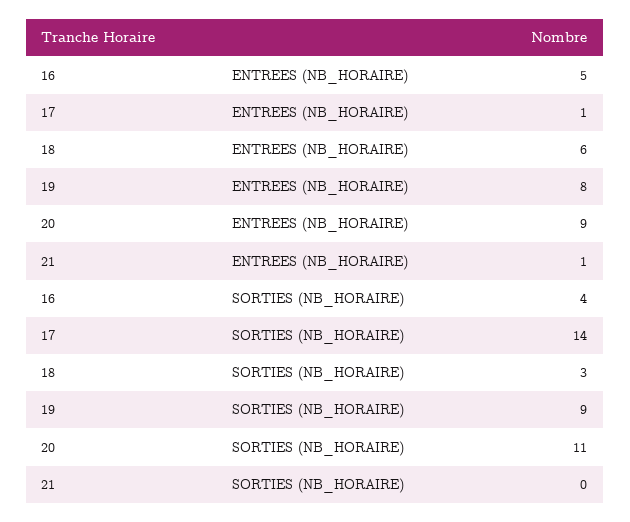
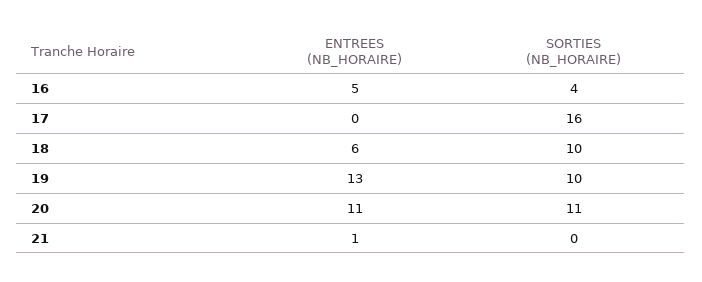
17, ENTREES (NB_HORAIRE): 1 -> 0
19, ENTREES (NB_HORAIRE): 8 -> 13
20, ENTREES (NB_HORAIRE): 9 -> 11
17, SORTIES (NB_HORAIRE): 14 -> 16
18, SORTIES (NB_HORAIRE): 3 -> 10
19, SORTIES (NB_HORAIRE): 9 -> 10

